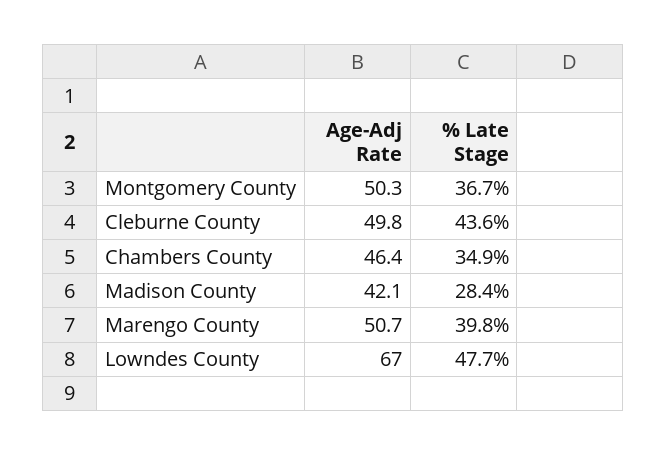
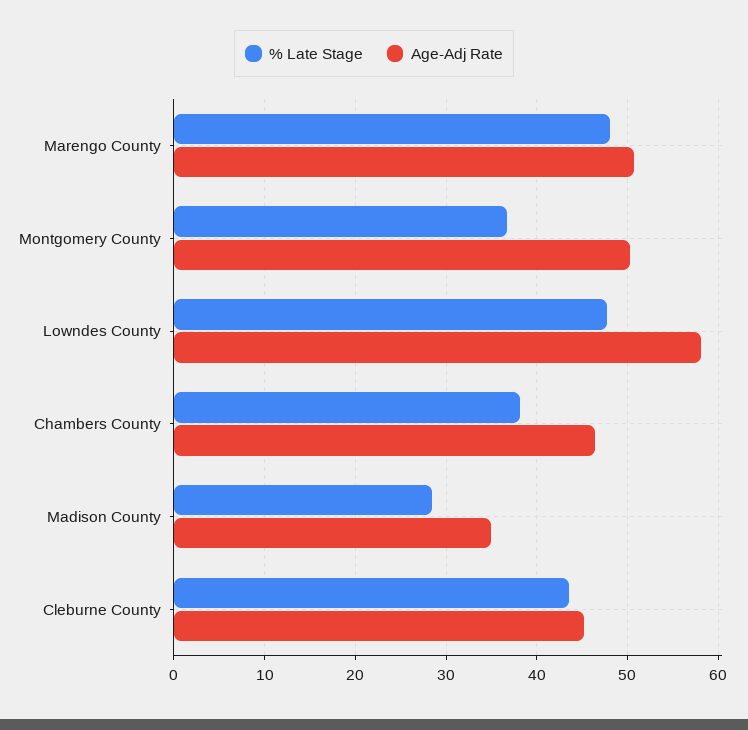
Age-Adj Rate, Cleburne County: 49.8 -> 45
% Late Stage, Chambers County: 34.9 -> 38
Age-Adj Rate, Madison County: 42.1 -> 35
% Late Stage, Marengo County: 39.8 -> 48
Age-Adj Rate, Lowndes County: 67 -> 58

